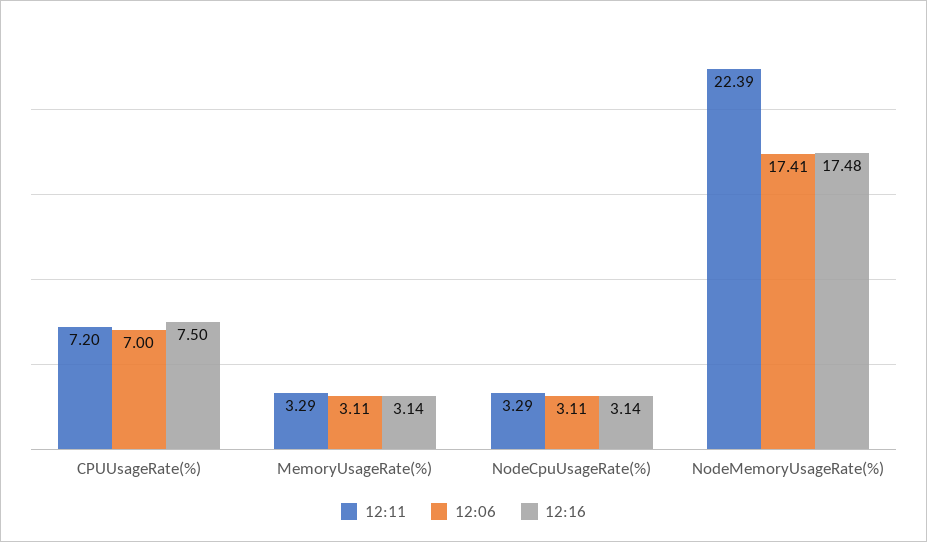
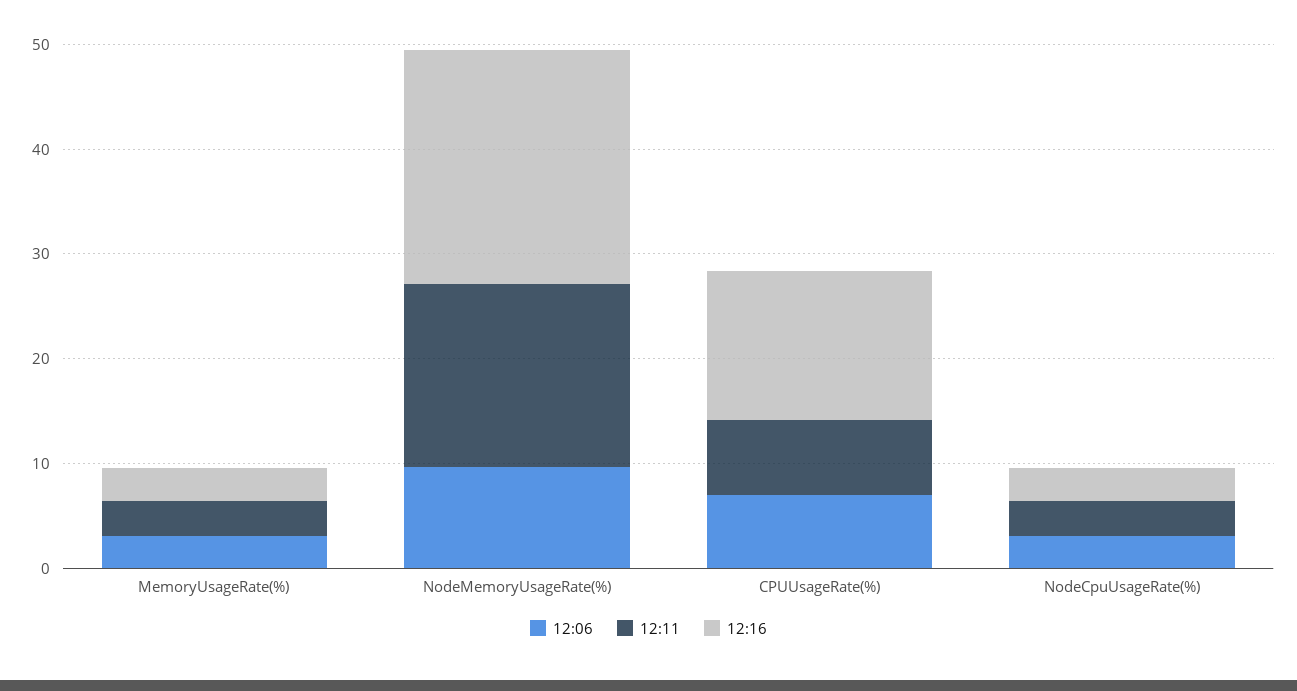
12:16, CPUUsageRate(%): 7.5 -> 14
12:11, NodeMemoryUsageRate(%): 22.39 -> 18
12:06, NodeMemoryUsageRate(%): 17.41 -> 10
12:16, NodeMemoryUsageRate(%): 17.48 -> 22

